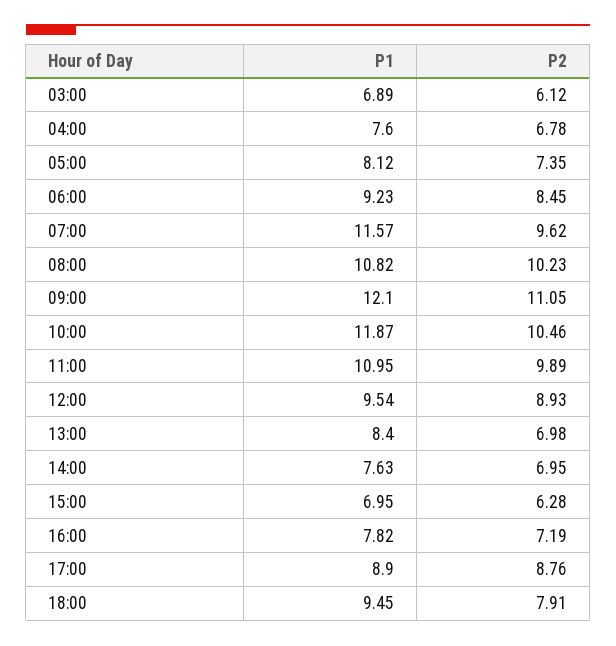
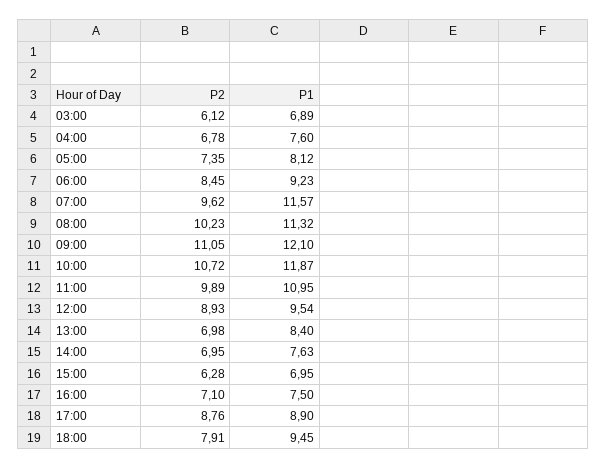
P1, 08:00: 10.82 -> 11.32
P2, 10:00: 10.46 -> 10.72
P1, 16:00: 7.82 -> 7.5
P2, 16:00: 7.19 -> 7.1

